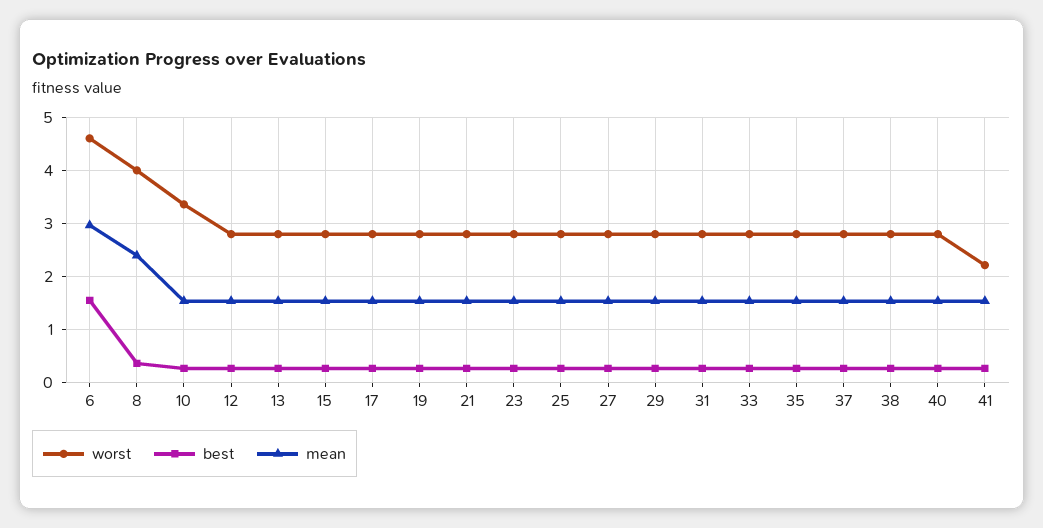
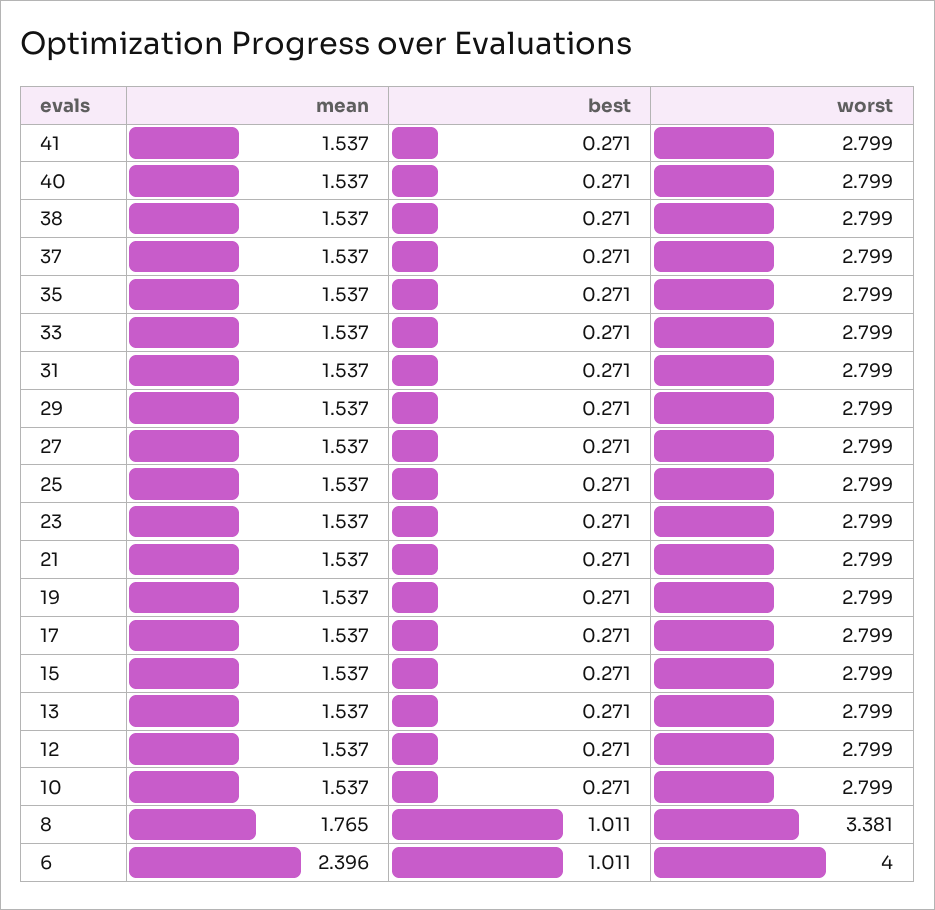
worst, 6: 4.6 -> 4
best, 6: 1.6 -> 1.011
mean, 6: 3 -> 2.396
worst, 8: 4 -> 3.381
best, 8: 0.4 -> 1.011
mean, 8: 2.4 -> 1.765
worst, 10: 3.4 -> 2.799
worst, 41: 2.2 -> 2.799

